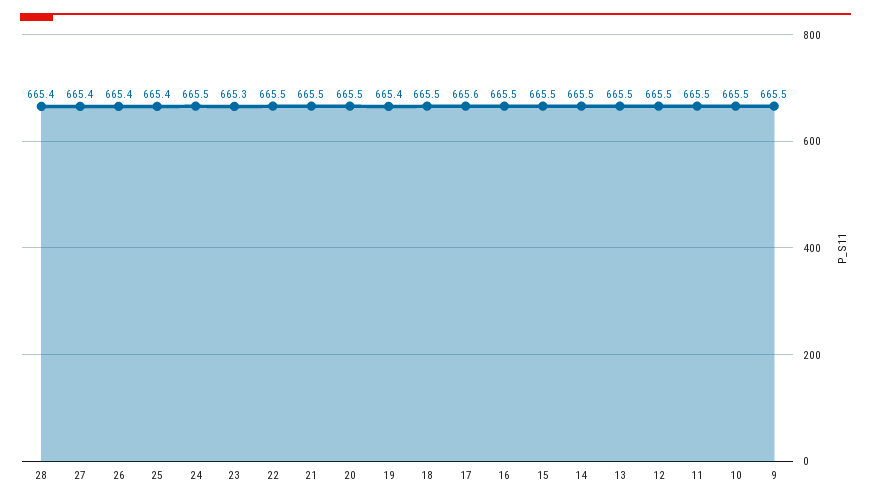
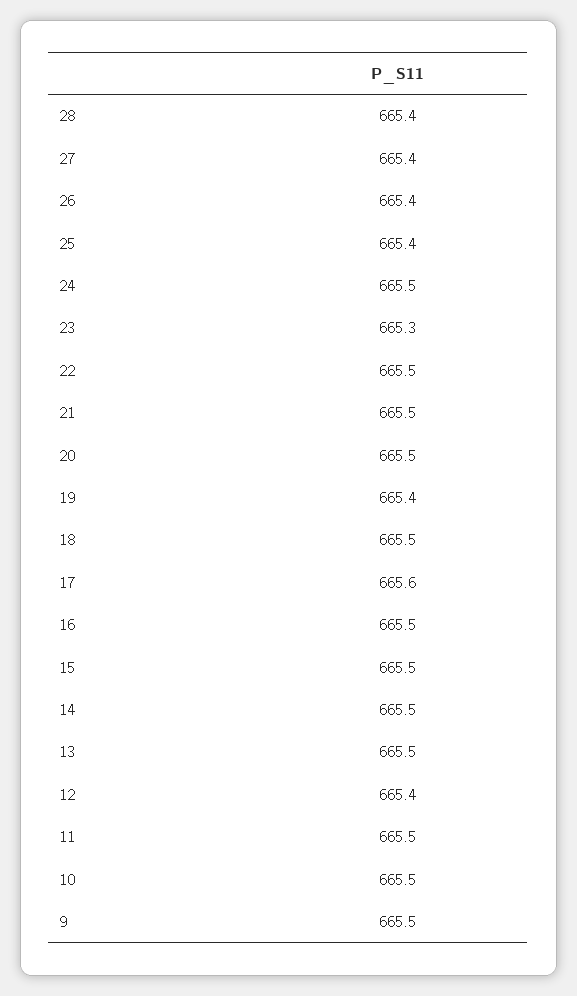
12: 665.5 -> 665.4

